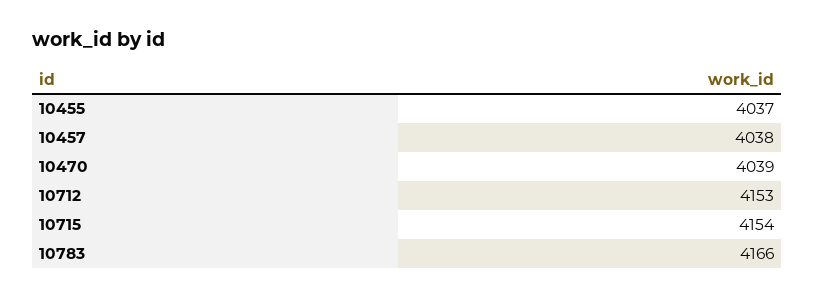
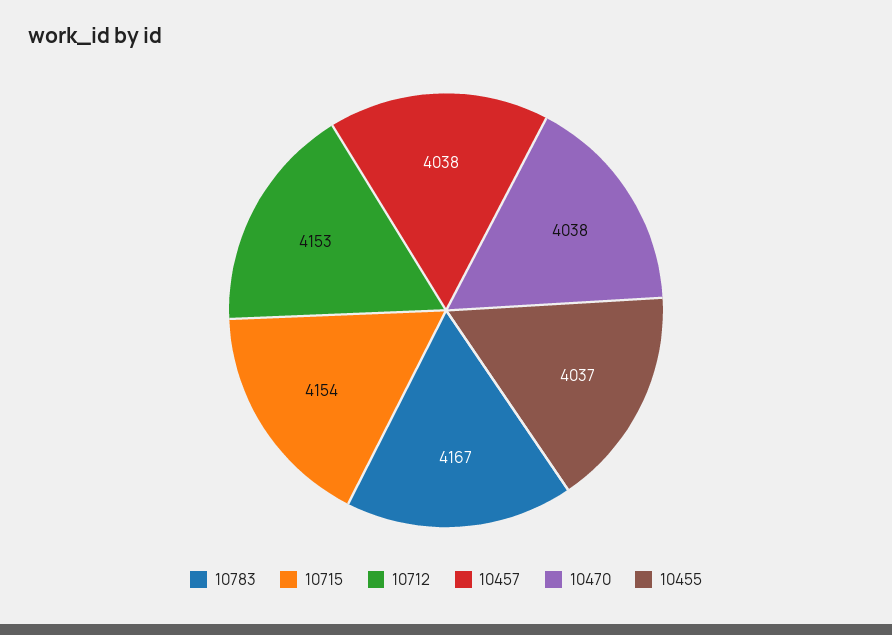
10470: 4039 -> 4038
10783: 4166 -> 4167

